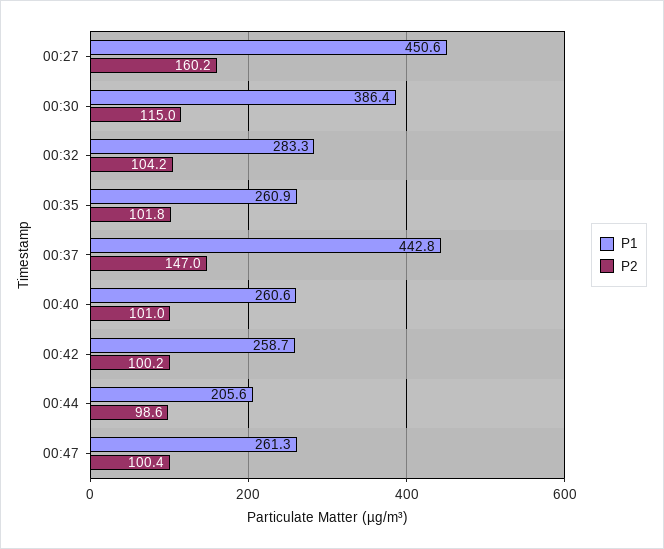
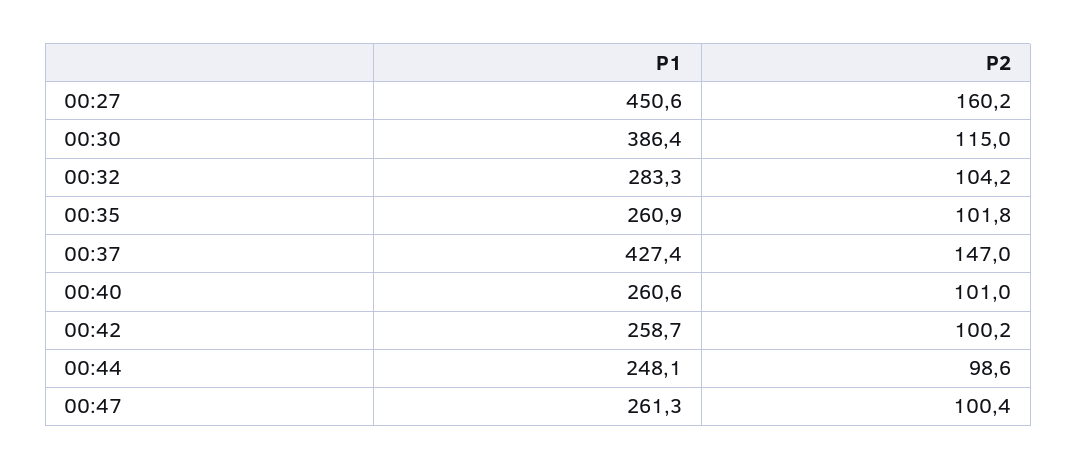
P1, 00:37: 442.8 -> 427.4
P1, 00:44: 205.6 -> 248.1

